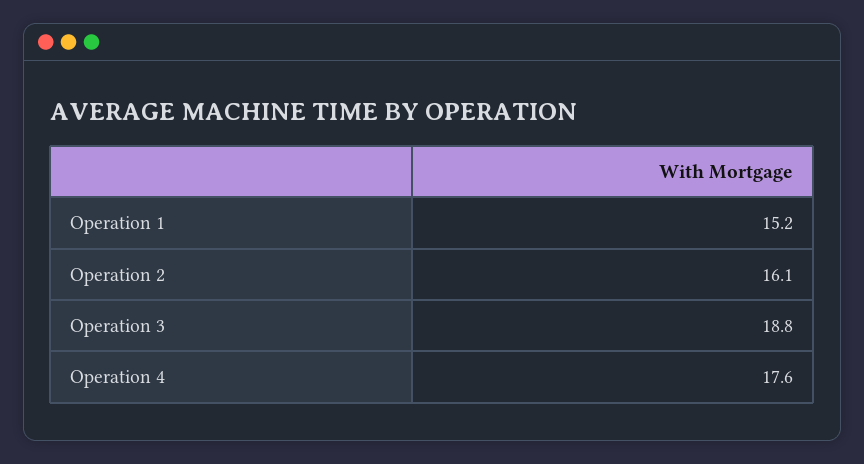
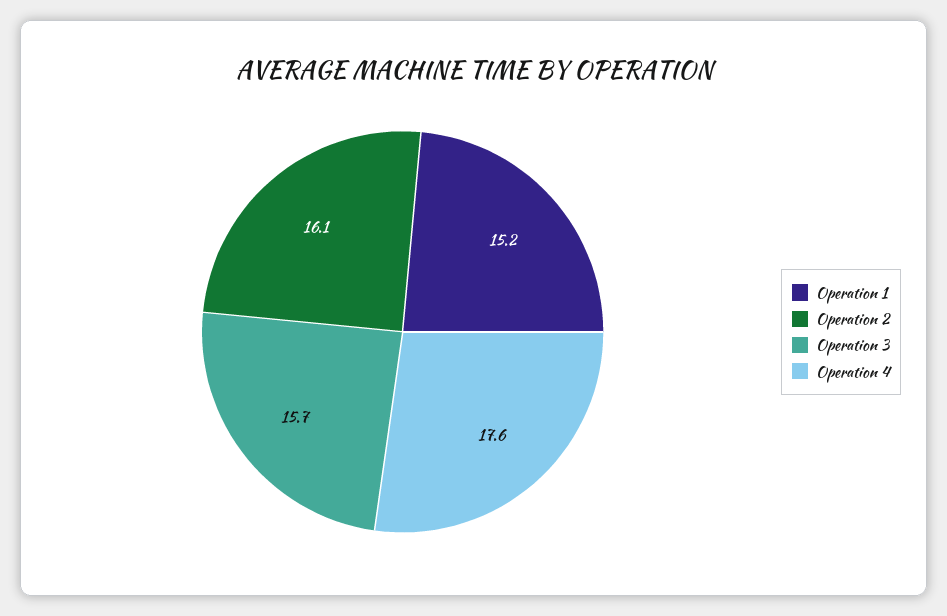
Operation 3: 18.8 -> 15.7

